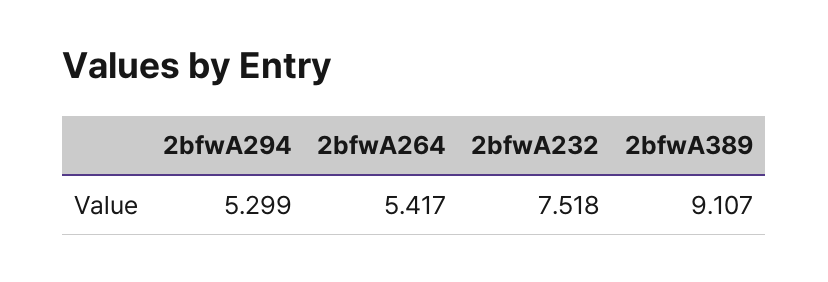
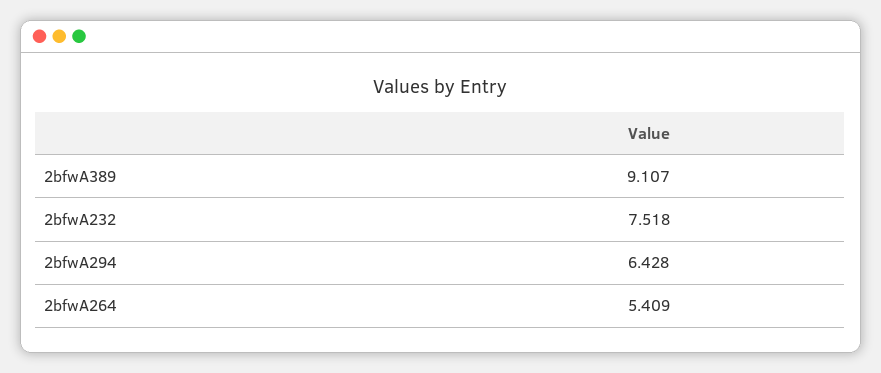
2bfwA294: 5.299 -> 6.428
2bfwA264: 5.417 -> 5.409

